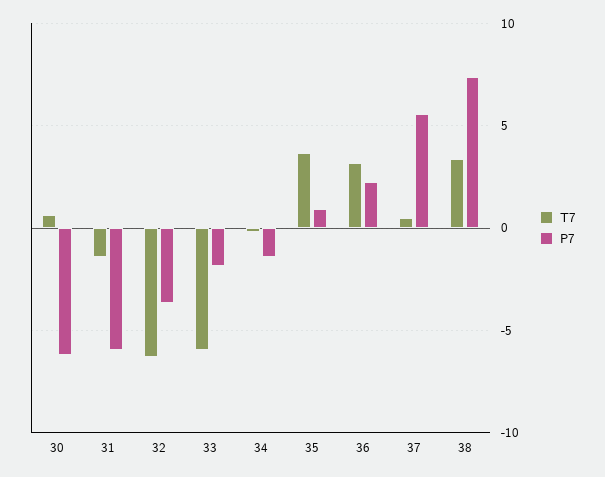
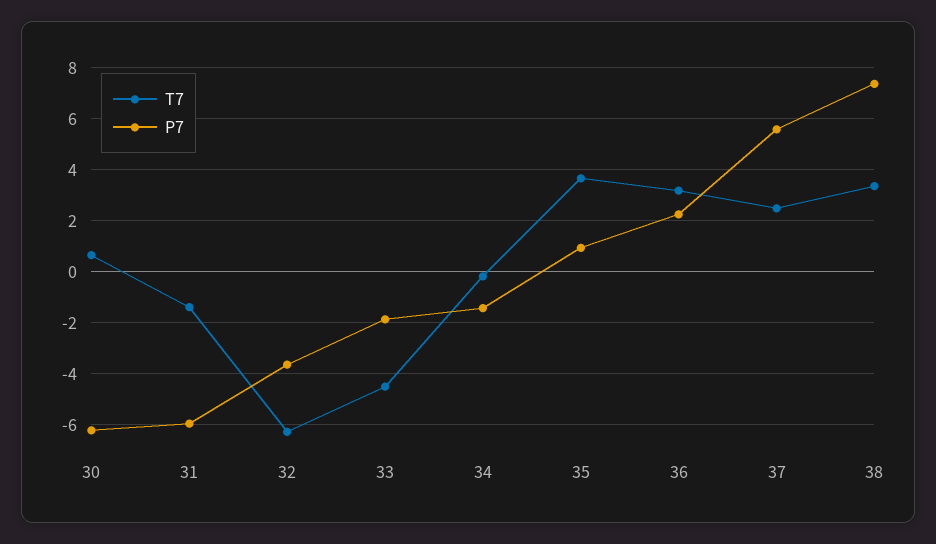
T7, 33: -6 -> -4.5
T7, 37: 0.5 -> 2.5

